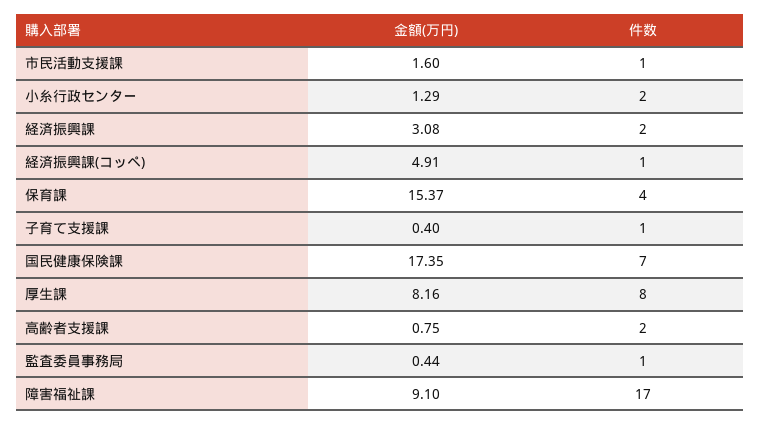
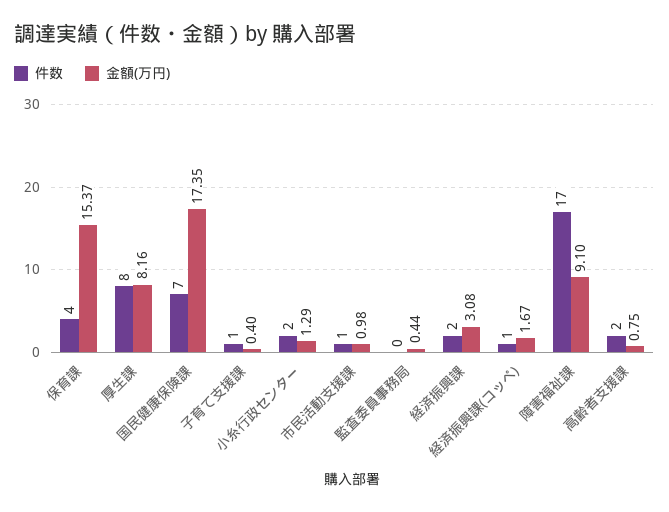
金額(万円), 市民活動支援課: 1.6 -> 0.98
金額(万円), 経済振興課(コッペ): 4.91 -> 1.67
件数, 監査委員事務局: 1 -> 0

